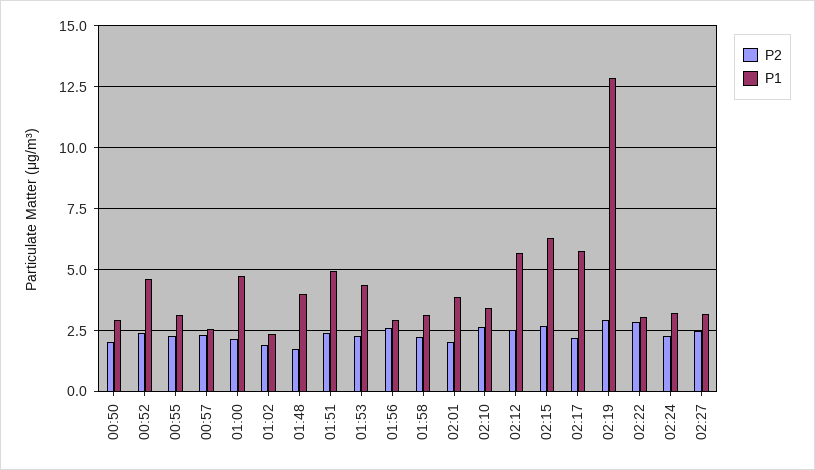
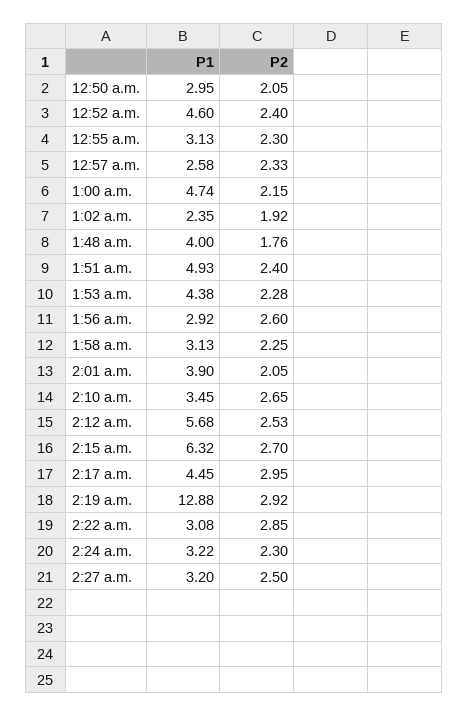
P2, 02:17: 2.25 -> 2.95
P1, 02:17: 5.75 -> 4.45

